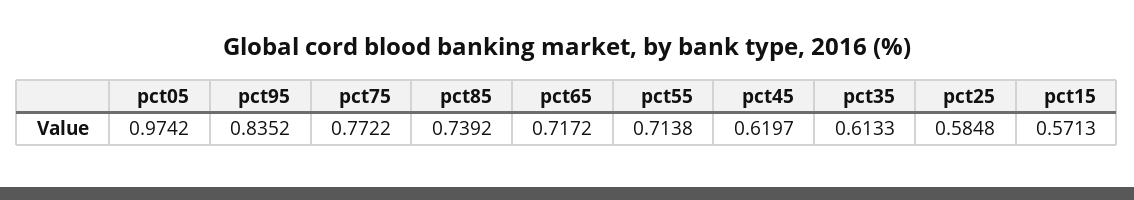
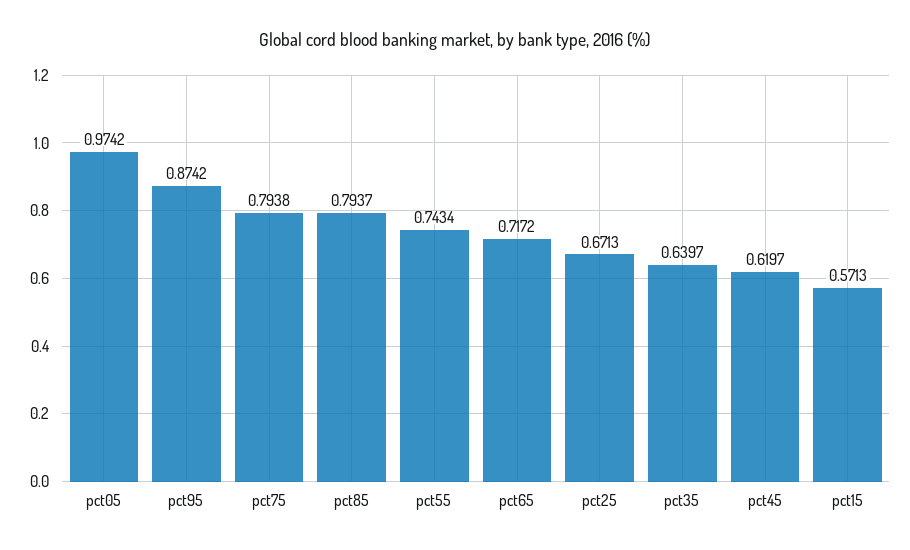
pct95: 0.8352 -> 0.8742
pct75: 0.7722 -> 0.7938
pct85: 0.7392 -> 0.7937
pct55: 0.7138 -> 0.7434
pct35: 0.6133 -> 0.6397
pct25: 0.5848 -> 0.6713

